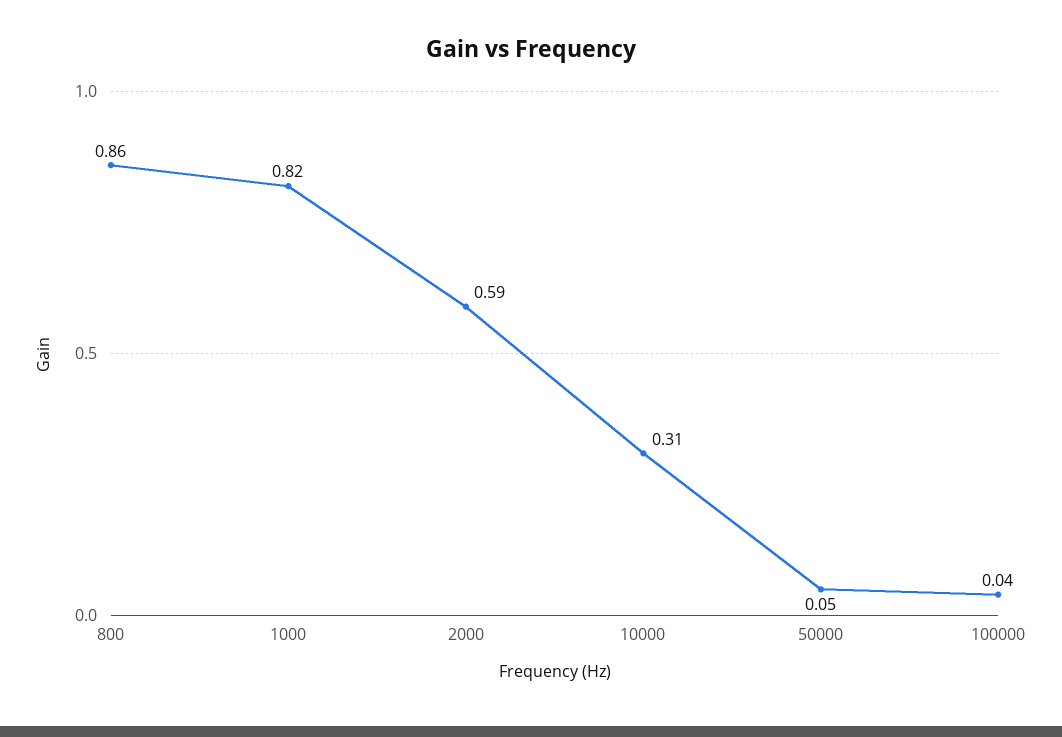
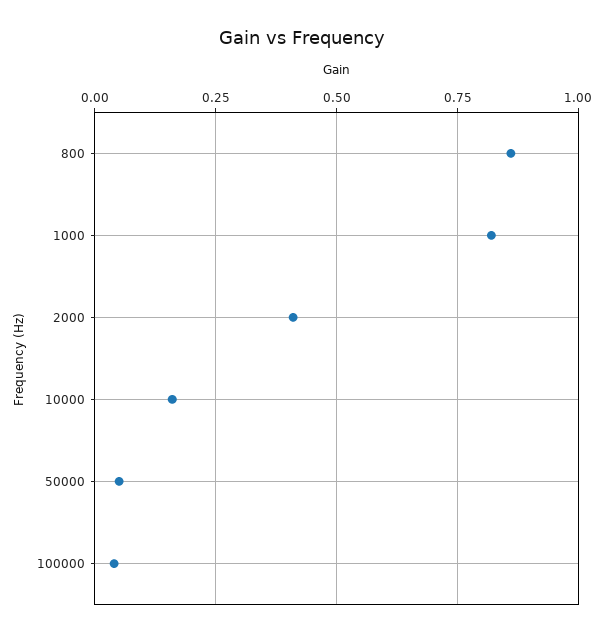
2000: 0.59 -> 0.4
10000: 0.31 -> 0.15

